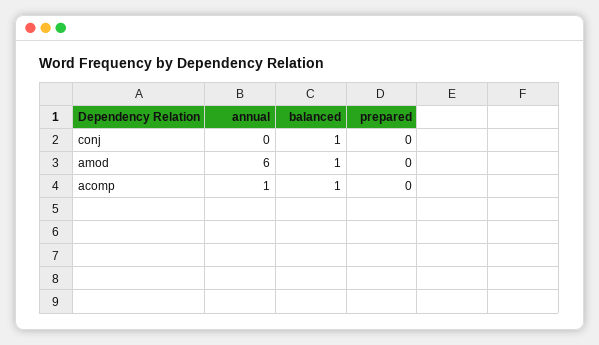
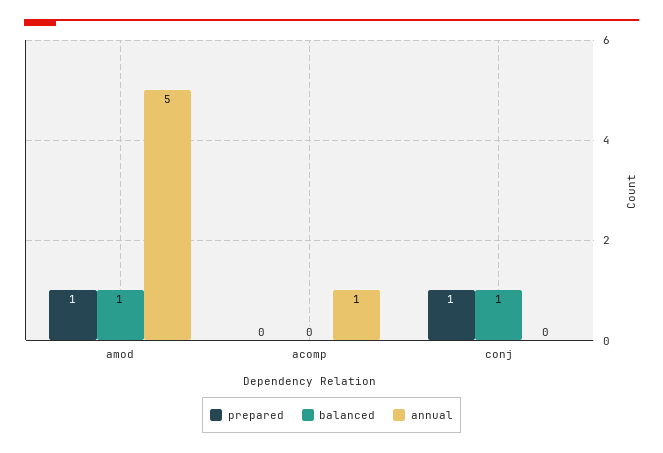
prepared, conj: 0 -> 1
annual, amod: 6 -> 5
prepared, amod: 0 -> 1
balanced, acomp: 1 -> 0

